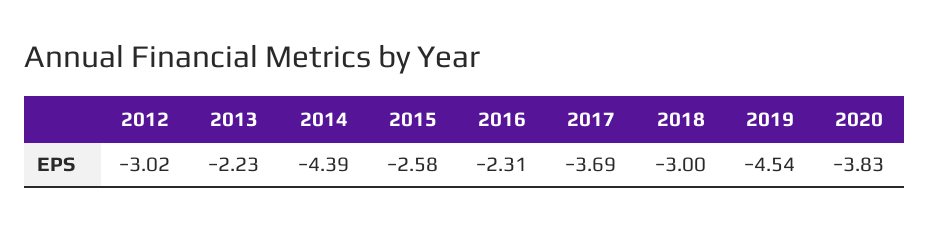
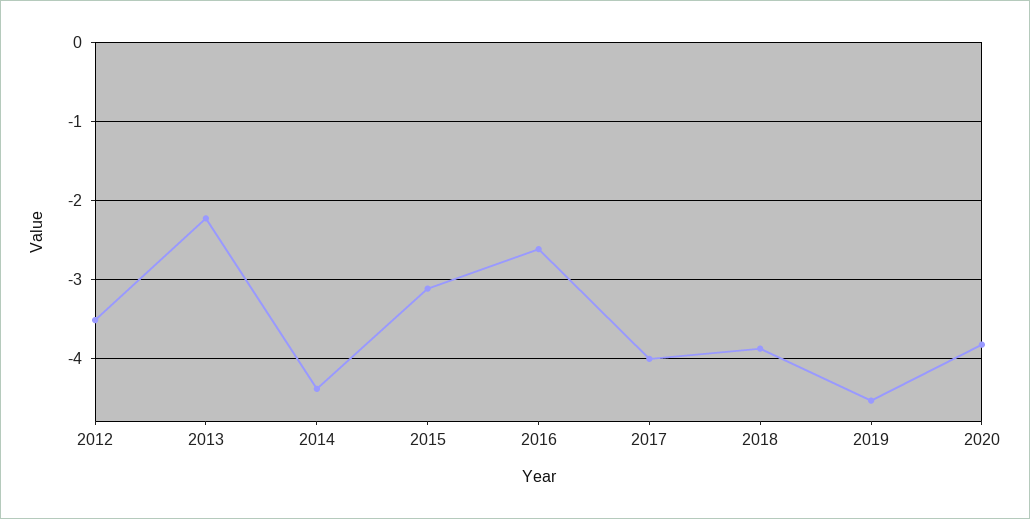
2012: -3.02 -> -3.5
2015: -2.58 -> -3.1
2016: -2.31 -> -2.6
2017: -3.69 -> -4
2018: -3 -> -3.9

